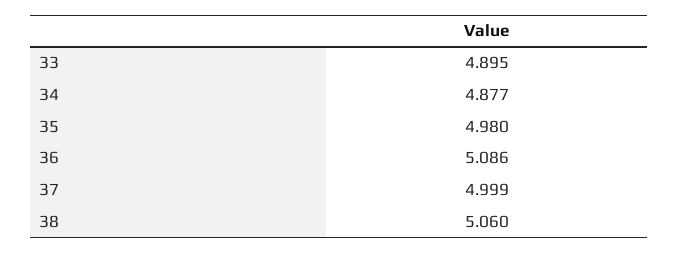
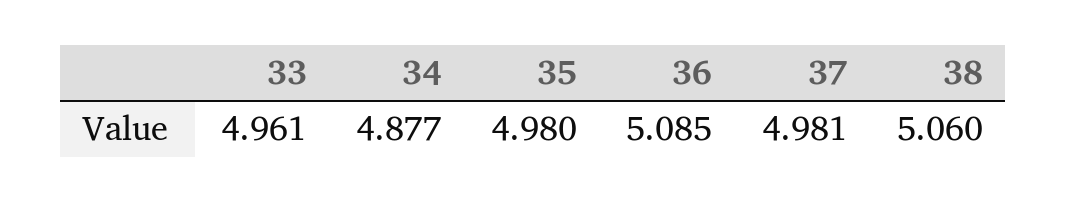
33: 4.895 -> 4.961
36: 5.086 -> 5.085
37: 4.999 -> 4.981

